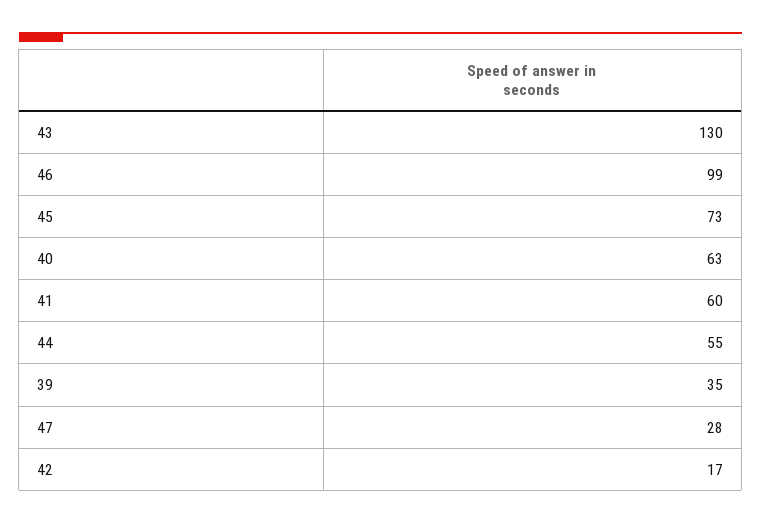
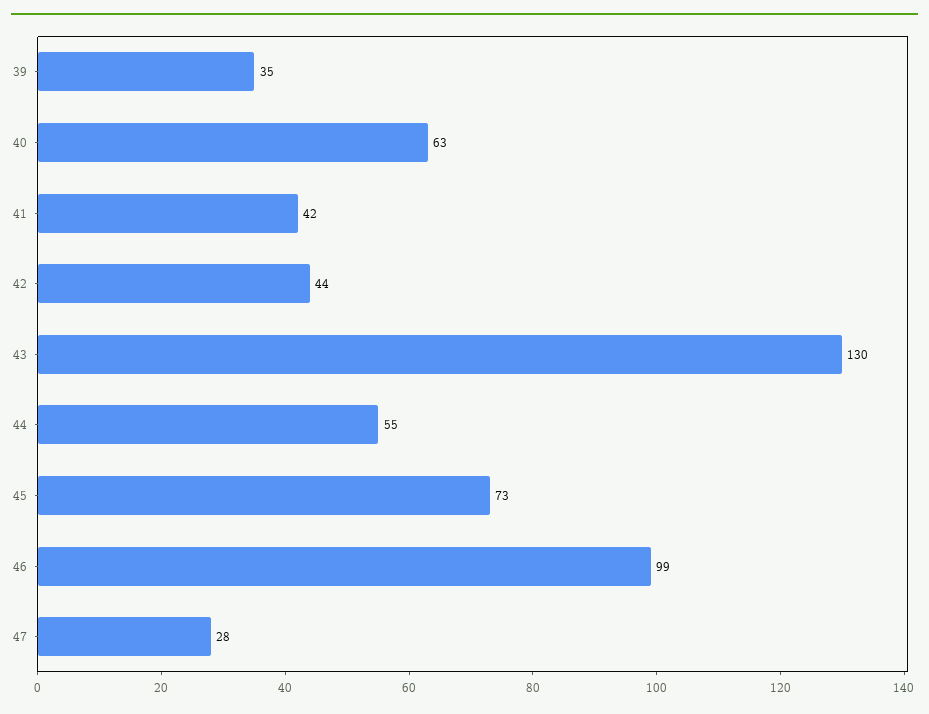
41: 60 -> 42
42: 17 -> 44

